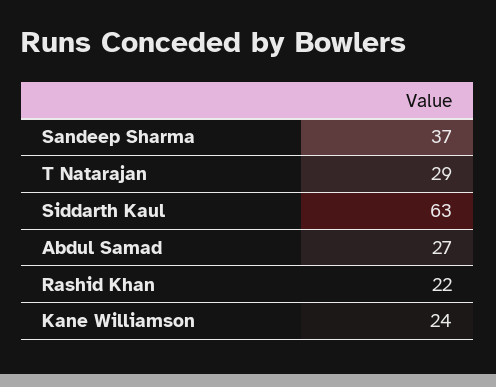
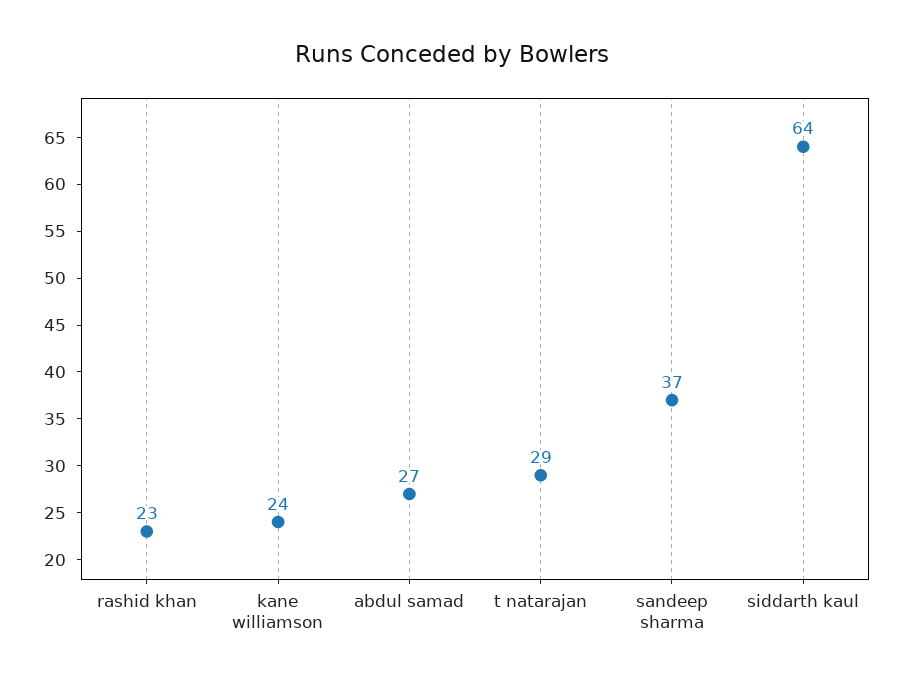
Siddarth Kaul: 63 -> 64
Rashid Khan: 22 -> 23

